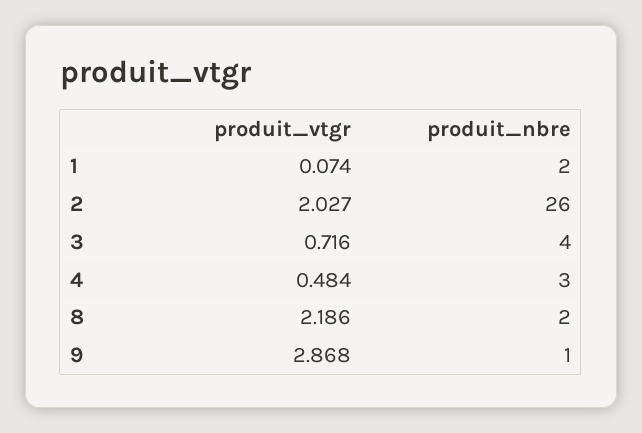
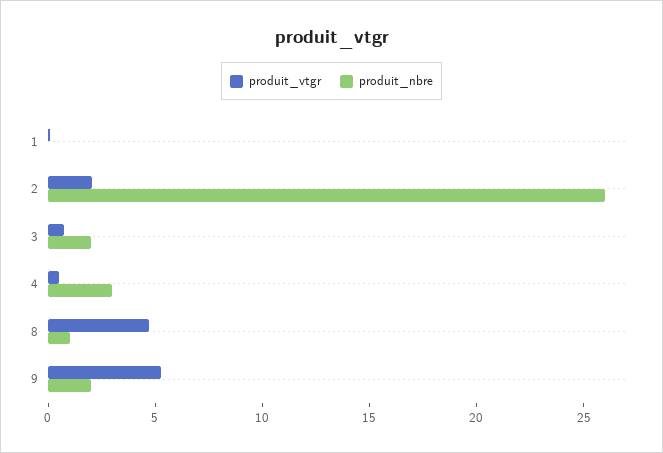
produit_nbre, 1: 2 -> 0
produit_nbre, 3: 4 -> 2
produit_vtgr, 8: 2.186 -> 5
produit_nbre, 8: 2 -> 1
produit_vtgr, 9: 2.868 -> 5
produit_nbre, 9: 1 -> 2

